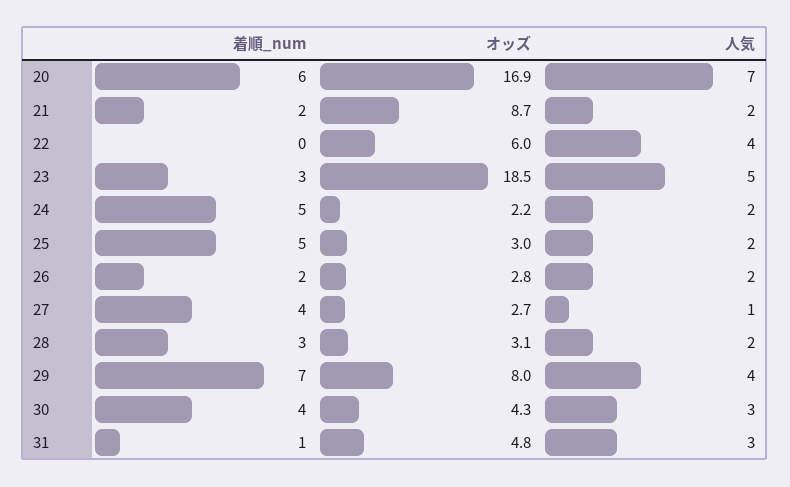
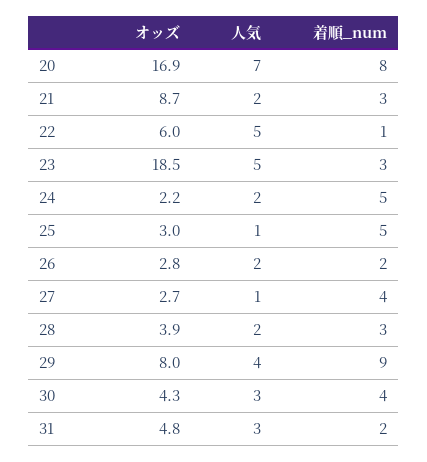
着順_num, 20: 6 -> 8
着順_num, 21: 2 -> 3
着順_num, 22: 0 -> 1
人気, 22: 4 -> 5
人気, 25: 2 -> 1
オッズ, 28: 3.1 -> 3.9
着順_num, 29: 7 -> 9
着順_num, 31: 1 -> 2

